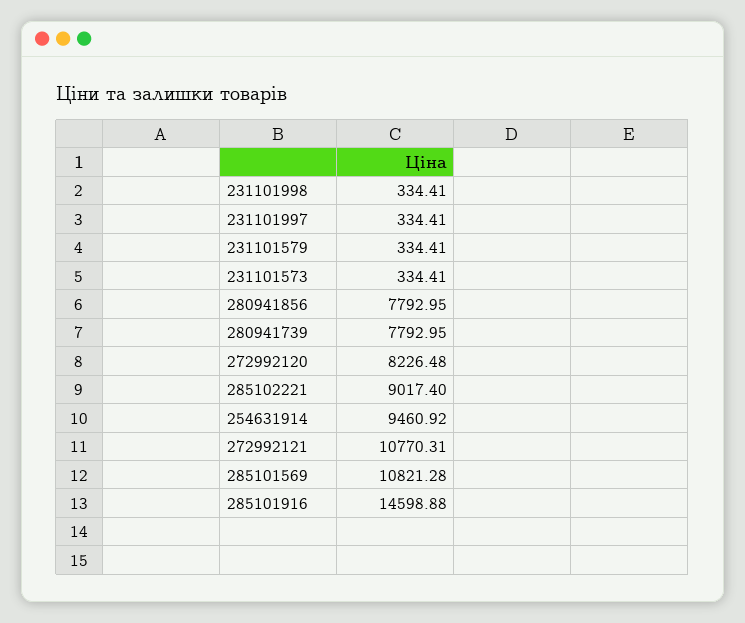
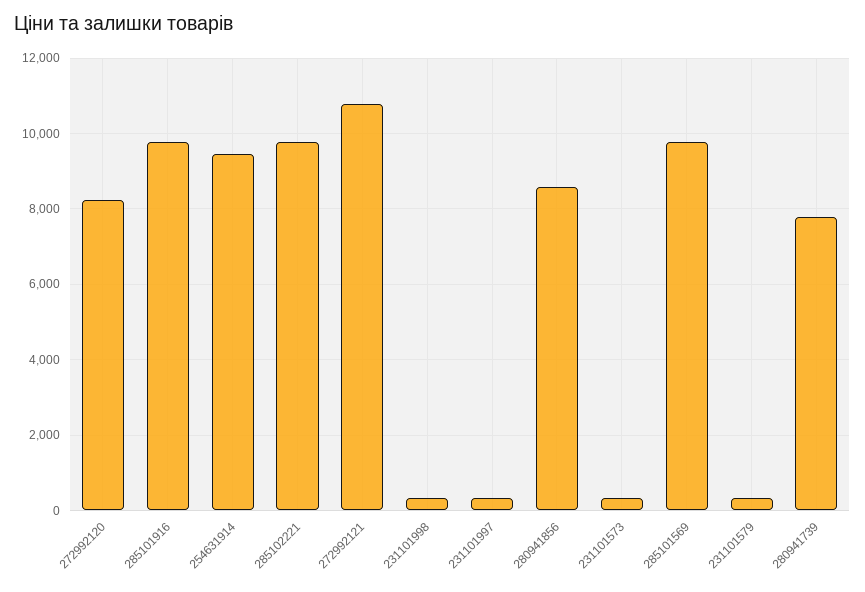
280941856: 7792.95 -> 8600
285102221: 9017.4 -> 9800
285101569: 10821.28 -> 9800
285101916: 14598.88 -> 9800

